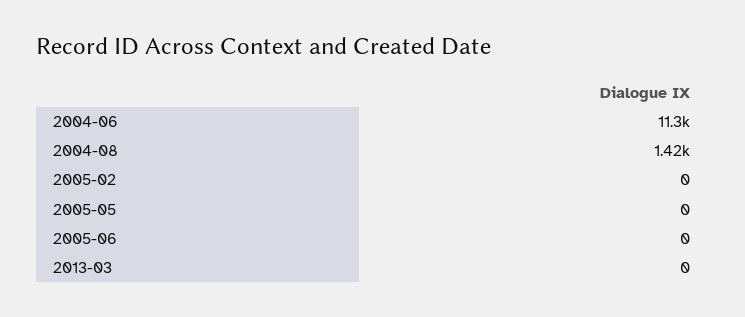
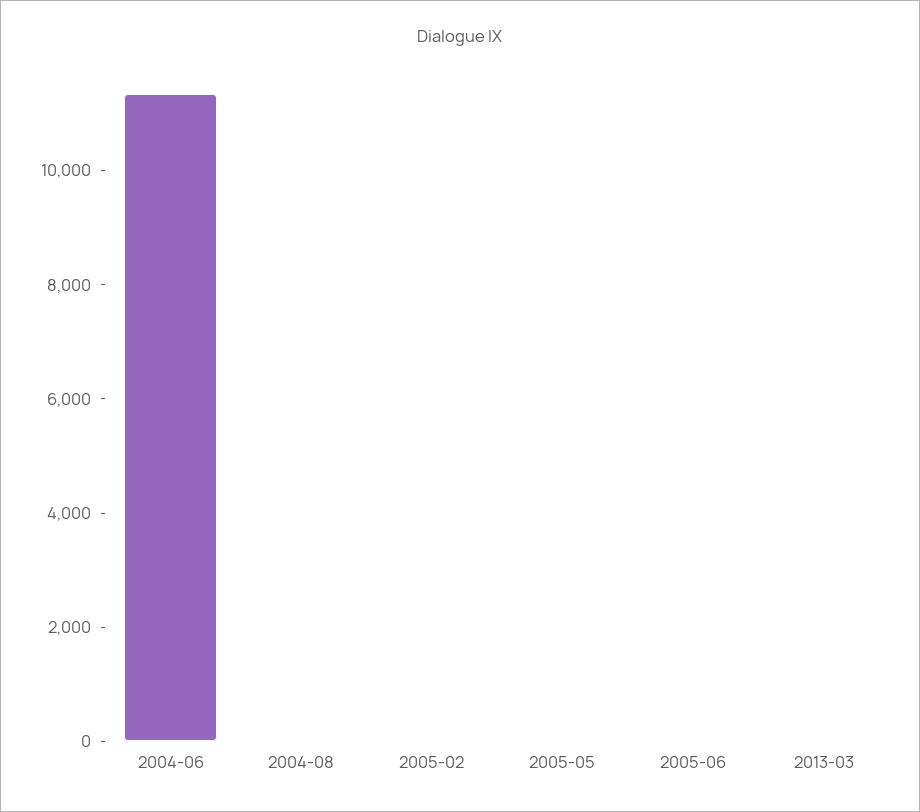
2004-08: 1420 -> 0

